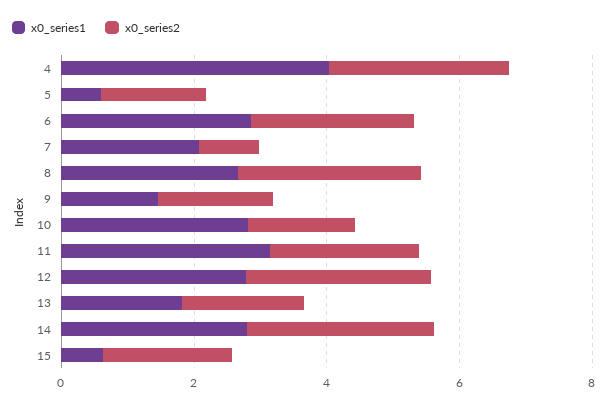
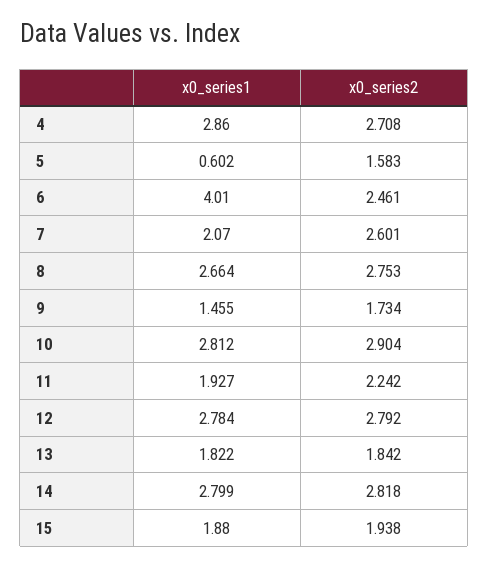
x0_series1, 4: 4 -> 2.86
x0_series1, 6: 3 -> 4.01
x0_series2, 7: 1 -> 2.601
x0_series2, 10: 1.5 -> 2.904
x0_series1, 11: 3 -> 1.927
x0_series1, 15: 0.5 -> 1.88

